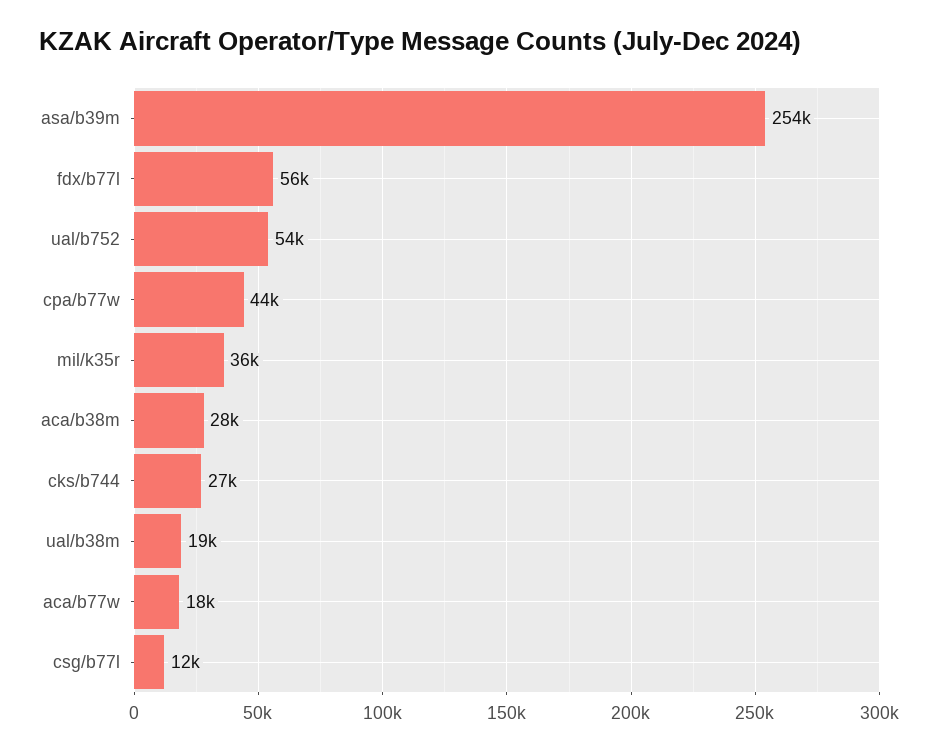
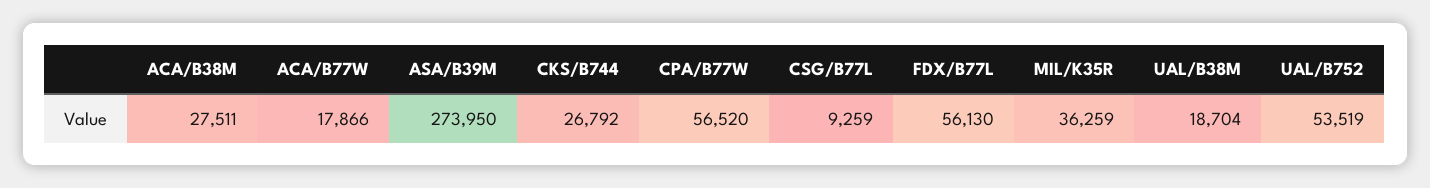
asa/b39m: 254000 -> 273950
cpa/b77w: 44000 -> 56520
csg/b77l: 12000 -> 9259

